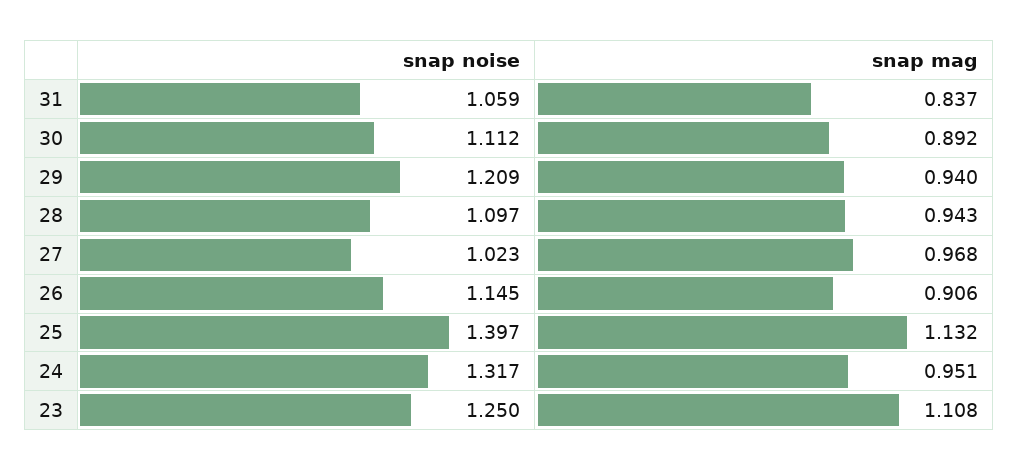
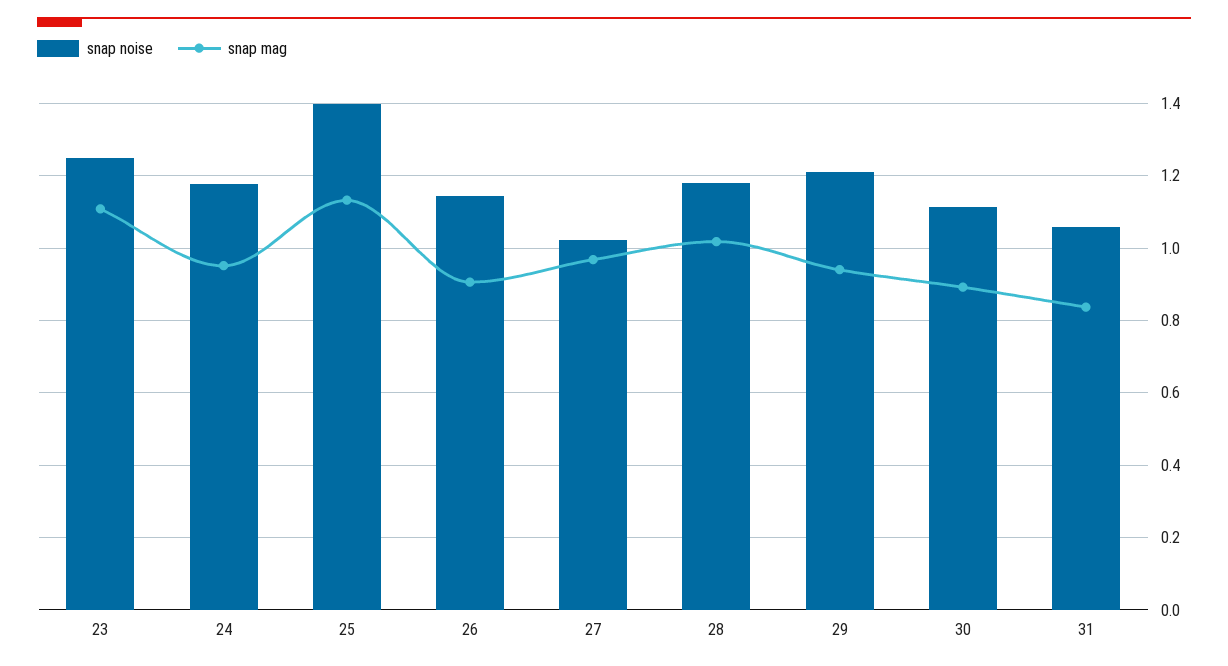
snap noise, 28: 1.097 -> 1.18
snap mag, 28: 0.943 -> 1.02
snap noise, 24: 1.317 -> 1.18

